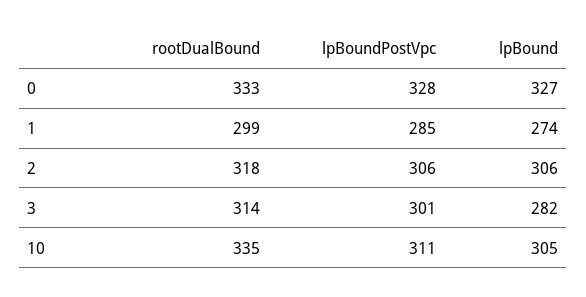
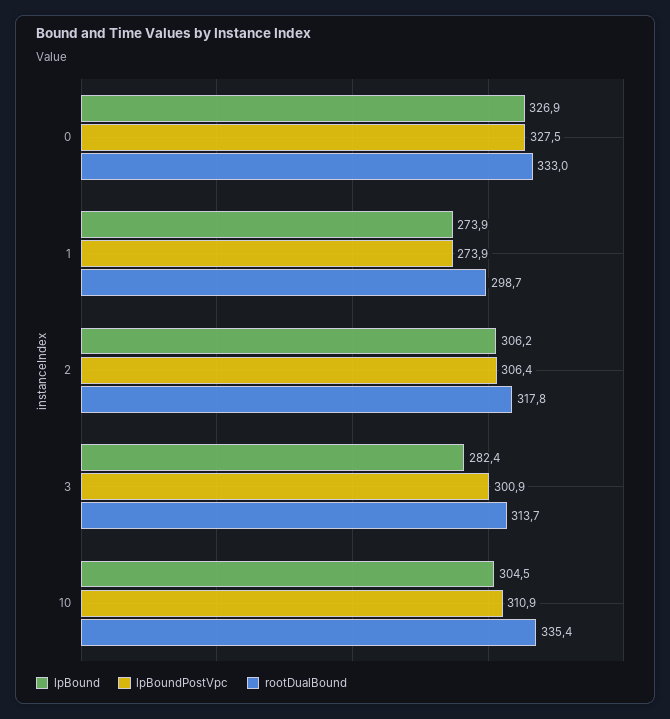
lpBoundPostVpc, 1: 285 -> 273.9

